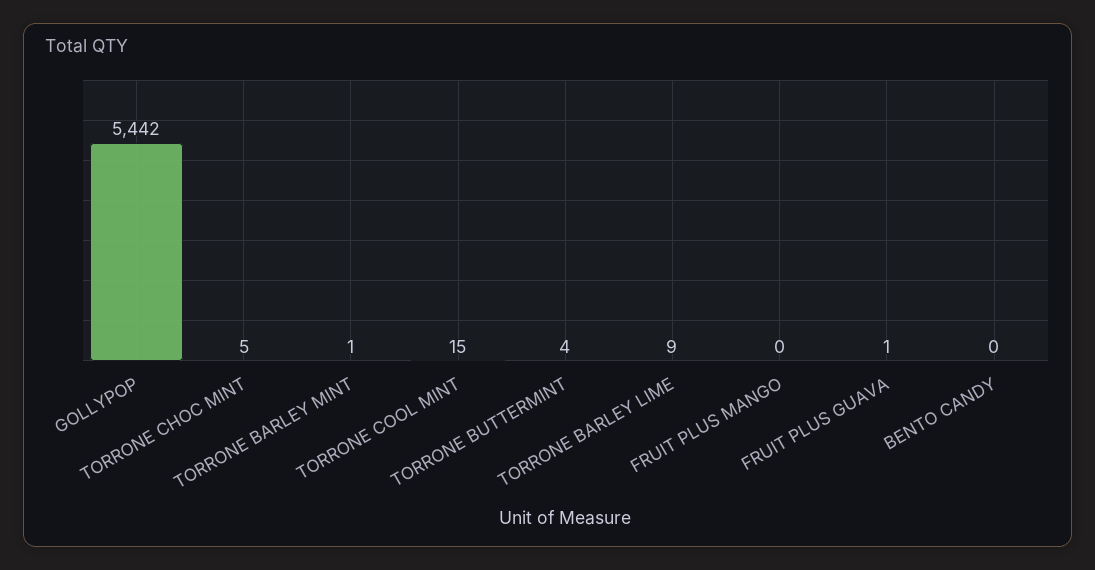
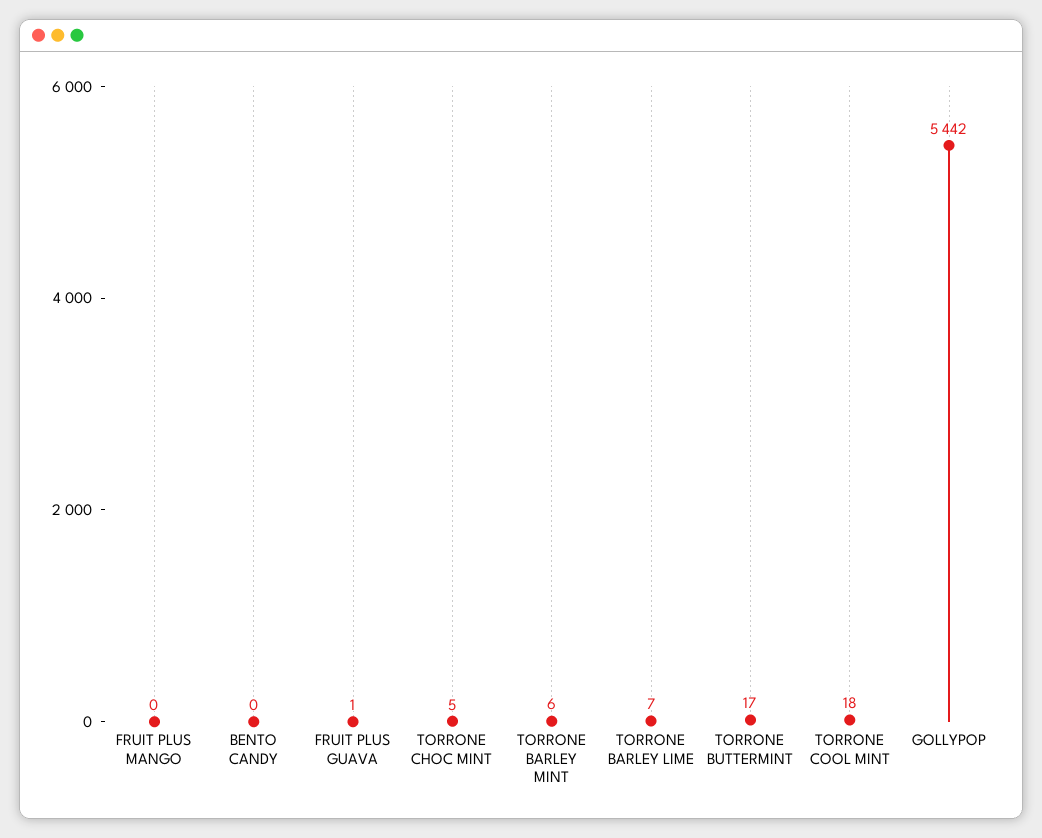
TORRONE BARLEY MINT: 1 -> 6
TORRONE COOL MINT: 15 -> 18
TORRONE BUTTERMINT: 4 -> 17
TORRONE BARLEY LIME: 9 -> 7

